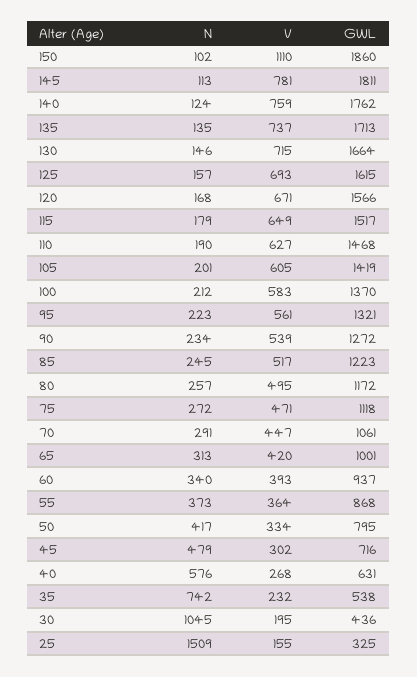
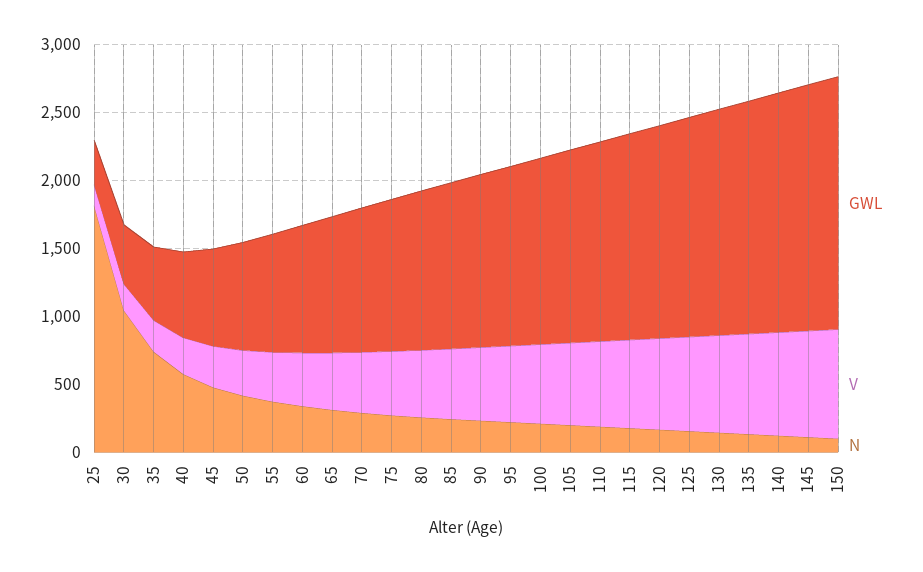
V, 150: 1110 -> 800
N, 25: 1509 -> 1800

